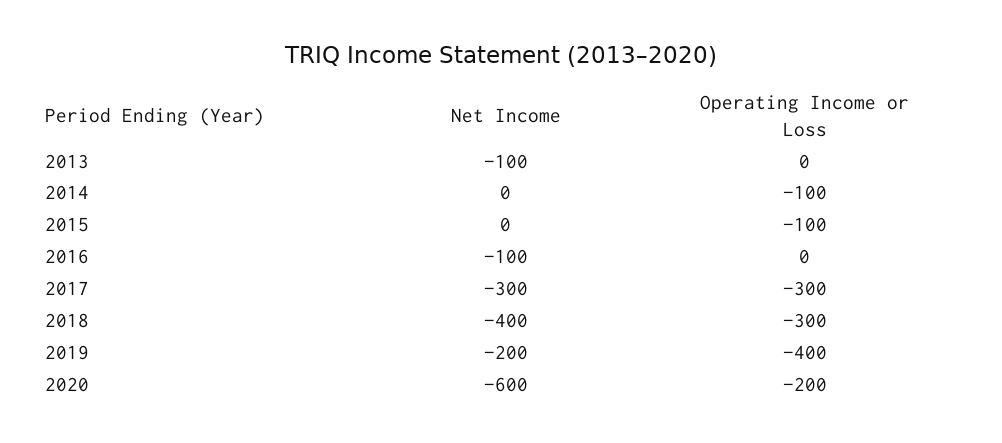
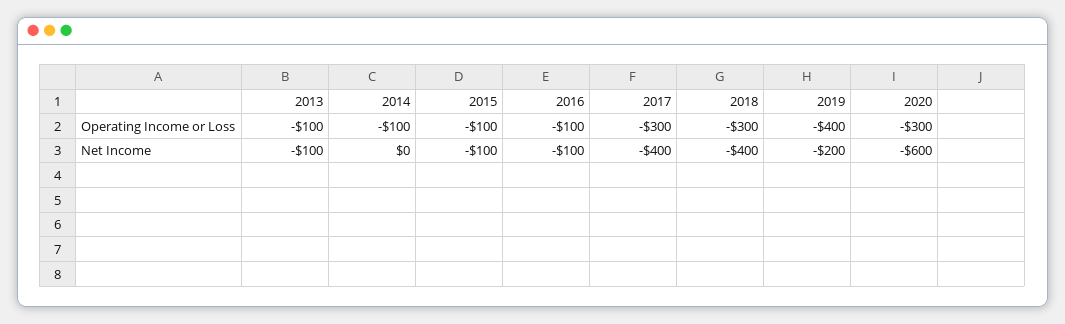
Operating Income or Loss, 2013: 0 -> -100
Net Income, 2015: 0 -> -100
Operating Income or Loss, 2016: 0 -> -100
Net Income, 2017: -300 -> -400
Operating Income or Loss, 2020: -200 -> -300

